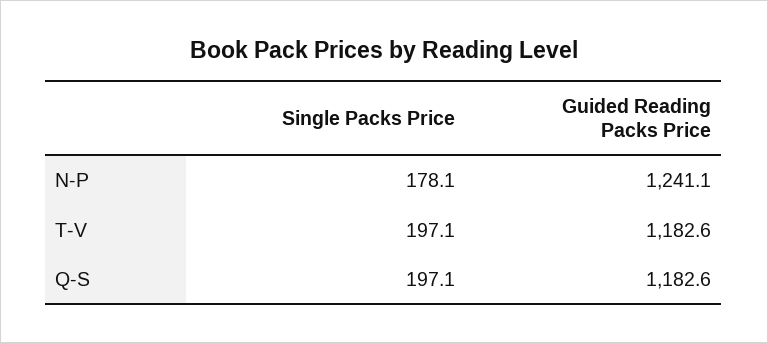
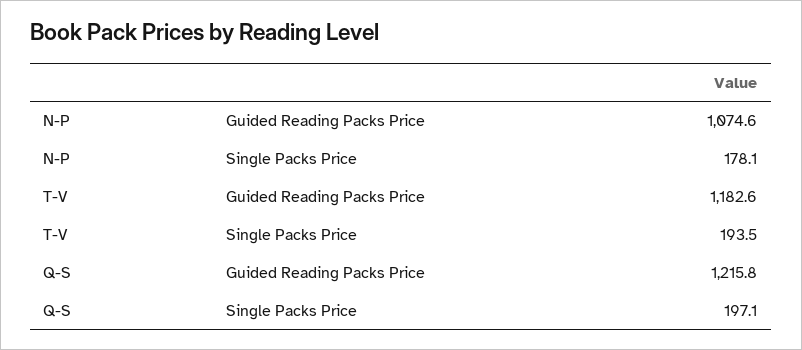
Guided Reading Packs Price, N-P: 1241.1 -> 1074.6
Single Packs Price, T-V: 197.1 -> 193.5
Guided Reading Packs Price, Q-S: 1182.6 -> 1215.8

